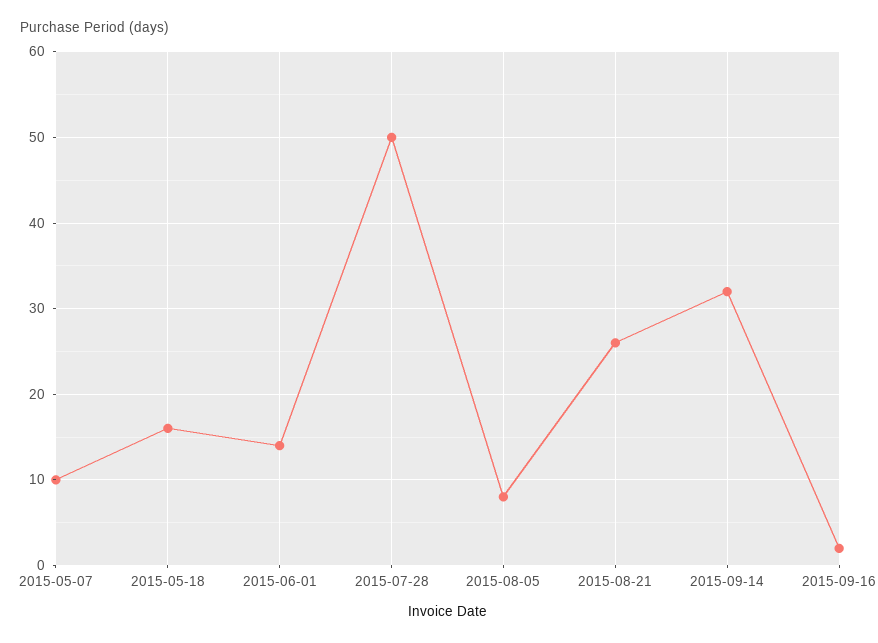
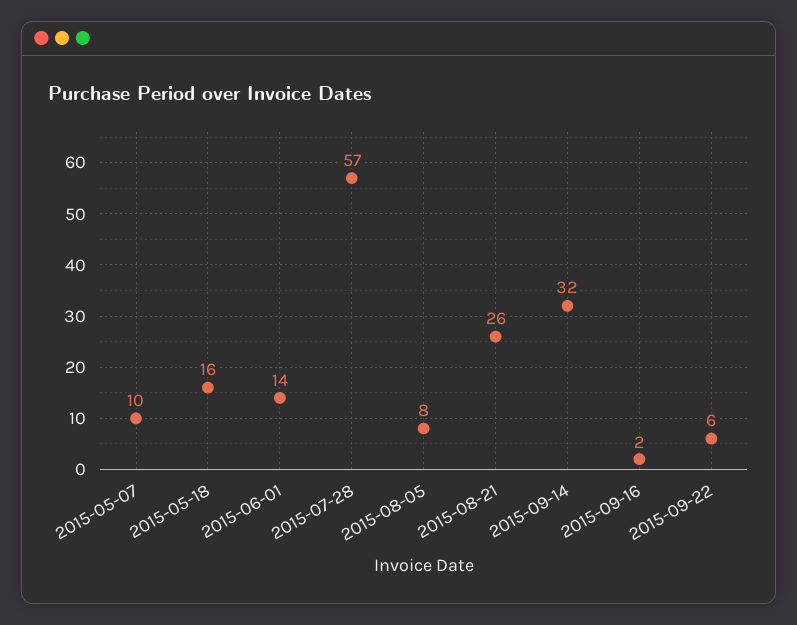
2015-07-28: 50 -> 57
2015-09-22: none -> 6

